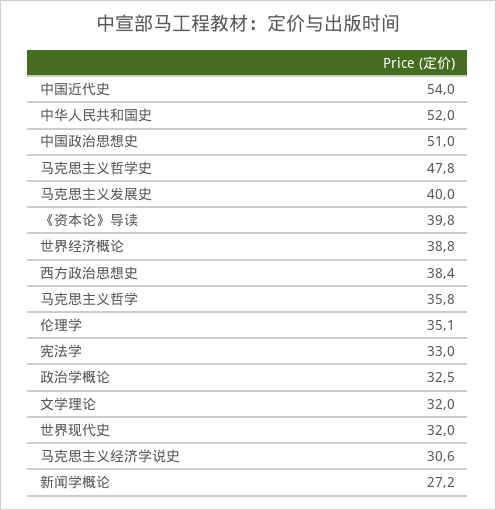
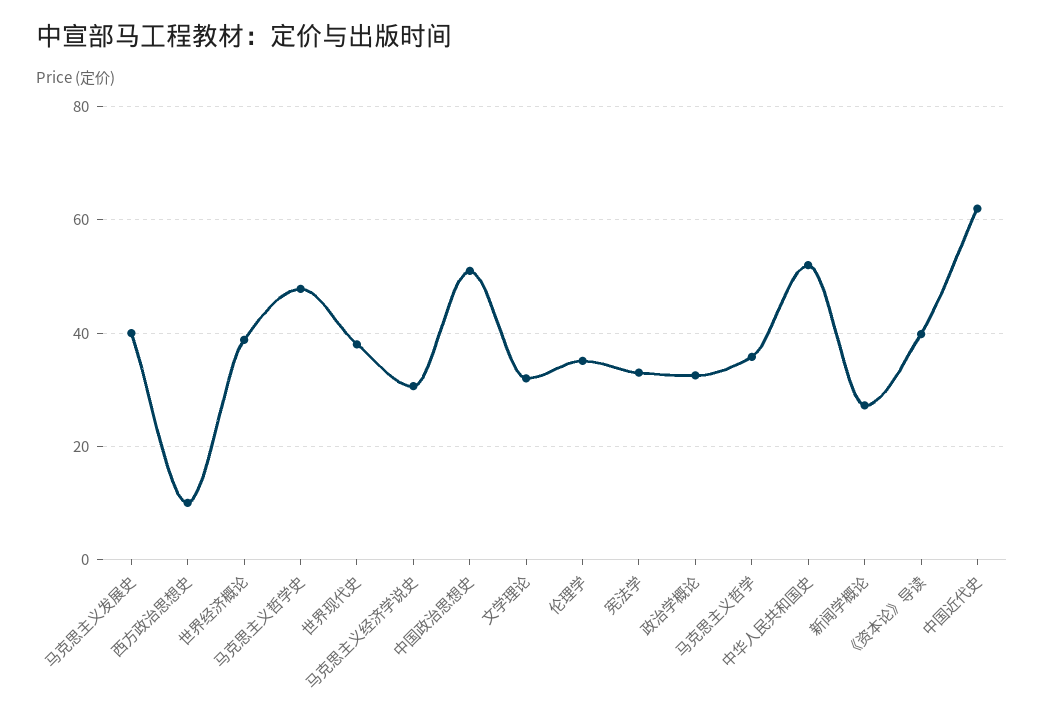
中国近代史: 54 -> 62
西方政治思想史: 38.4 -> 10
世界现代史: 32 -> 38

